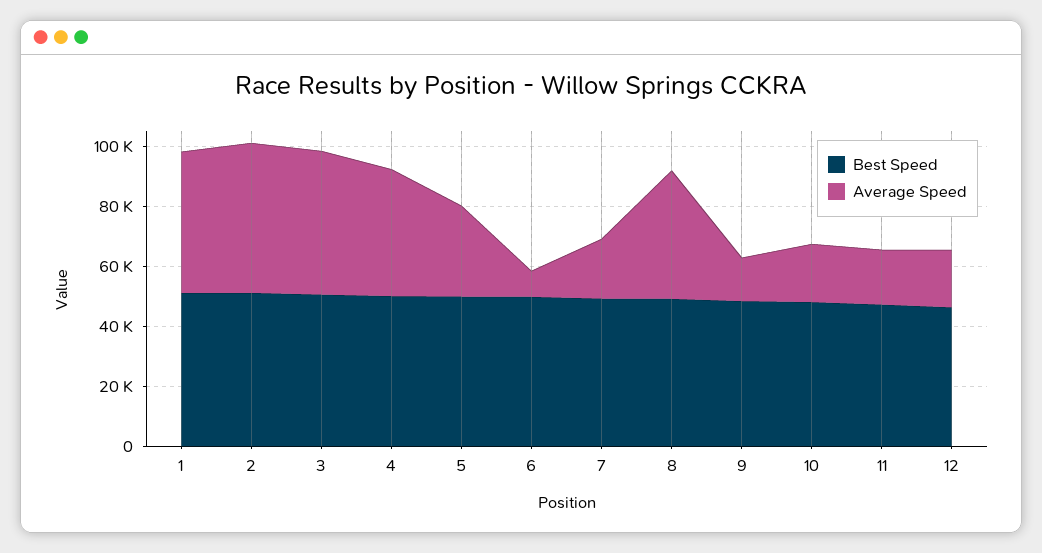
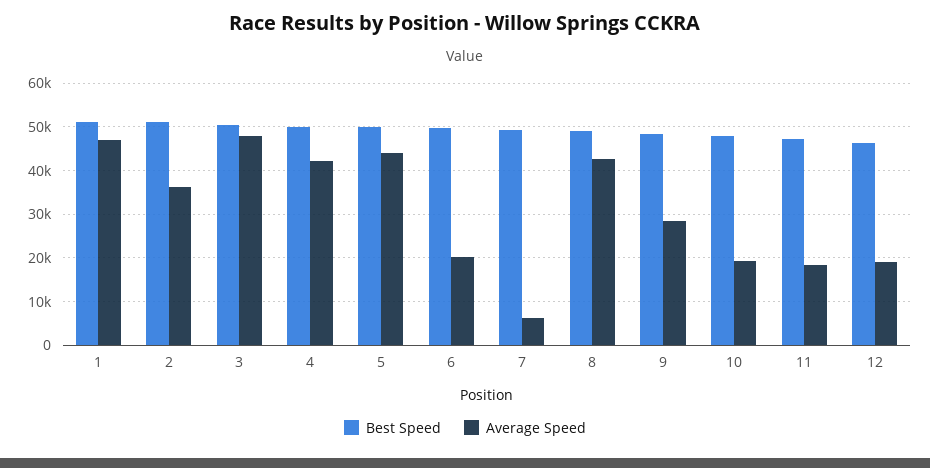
Average Speed, 2: 50000 -> 36000
Average Speed, 5: 30000 -> 44000
Average Speed, 6: 10000 -> 20000
Average Speed, 7: 20000 -> 6000
Average Speed, 9: 15000 -> 28000

